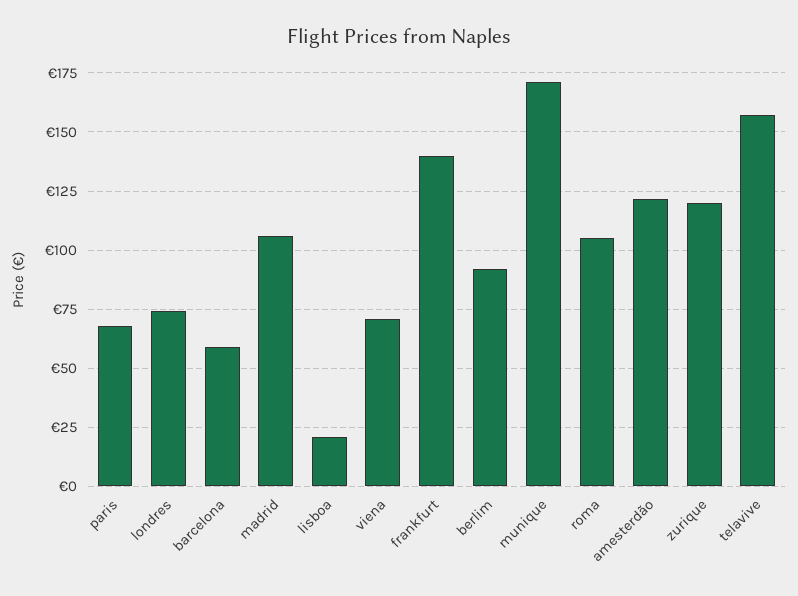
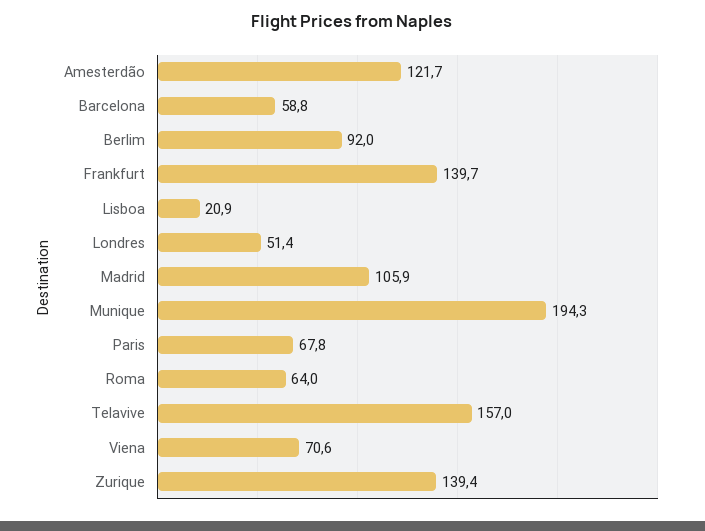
londres: 75 -> 51.4
munique: 170 -> 194.3
roma: 105 -> 64
zurique: 120 -> 139.4

